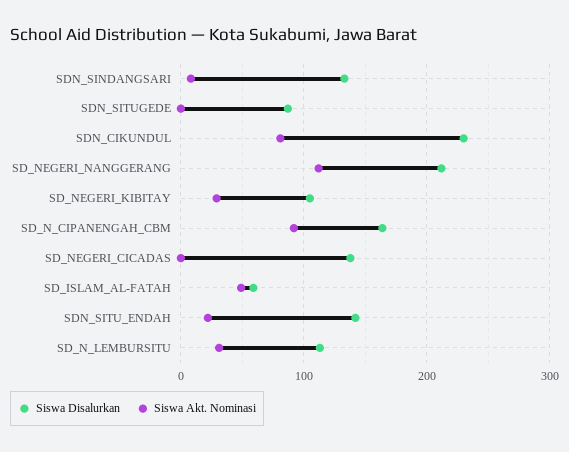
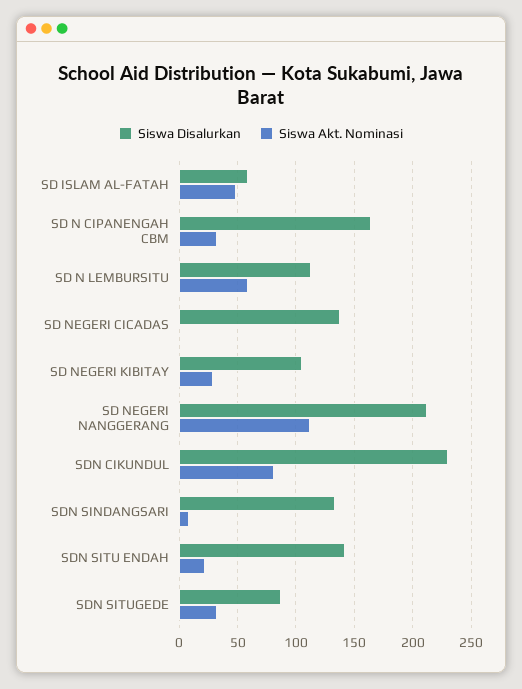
Siswa Akt. Nominasi, SDN_SITUGEDE: 0 -> 30
Siswa Akt. Nominasi, SD_N_CIPANENGAH_CBM: 90 -> 30
Siswa Akt. Nominasi, SD_N_LEMBURSITU: 30 -> 60

